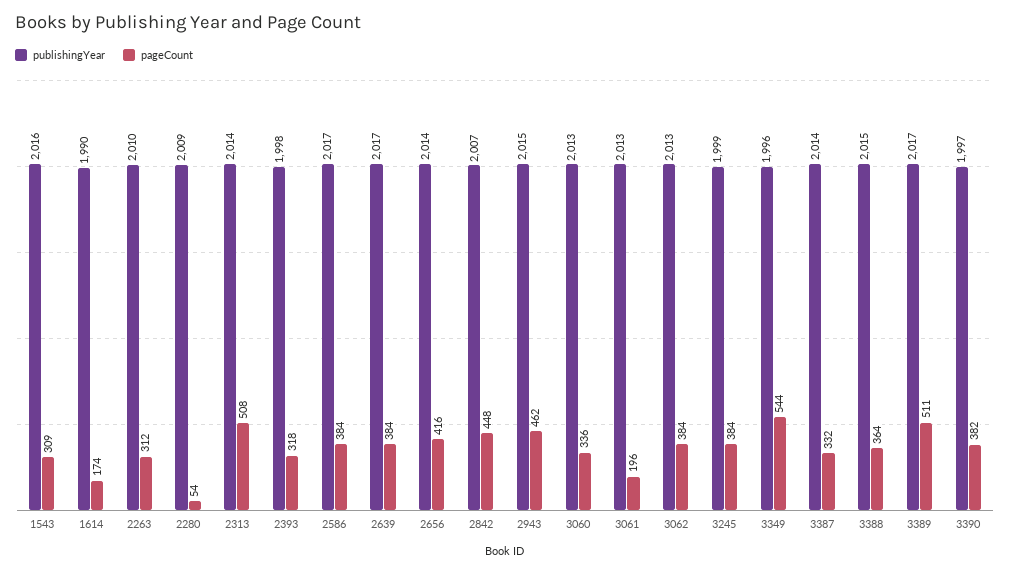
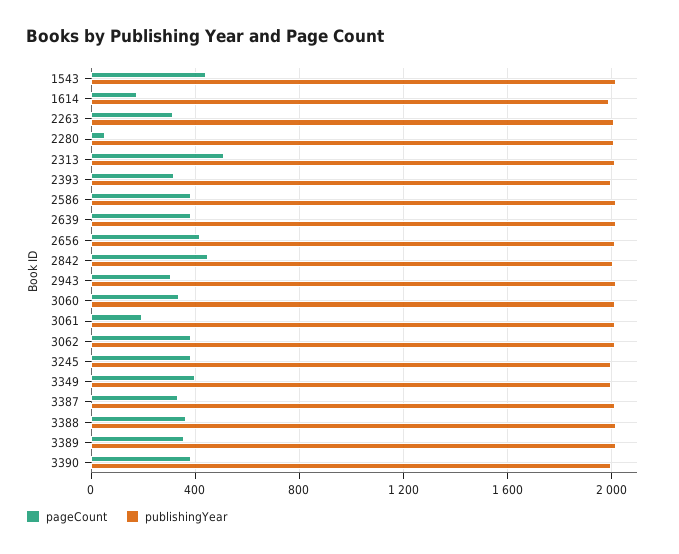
pageCount, 1543: 309 -> 450
pageCount, 2943: 462 -> 300
pageCount, 3349: 544 -> 400
pageCount, 3389: 511 -> 350

